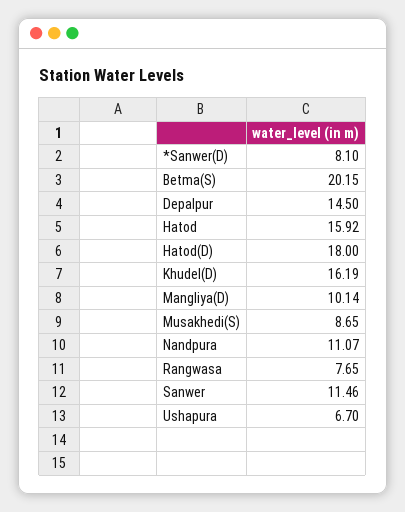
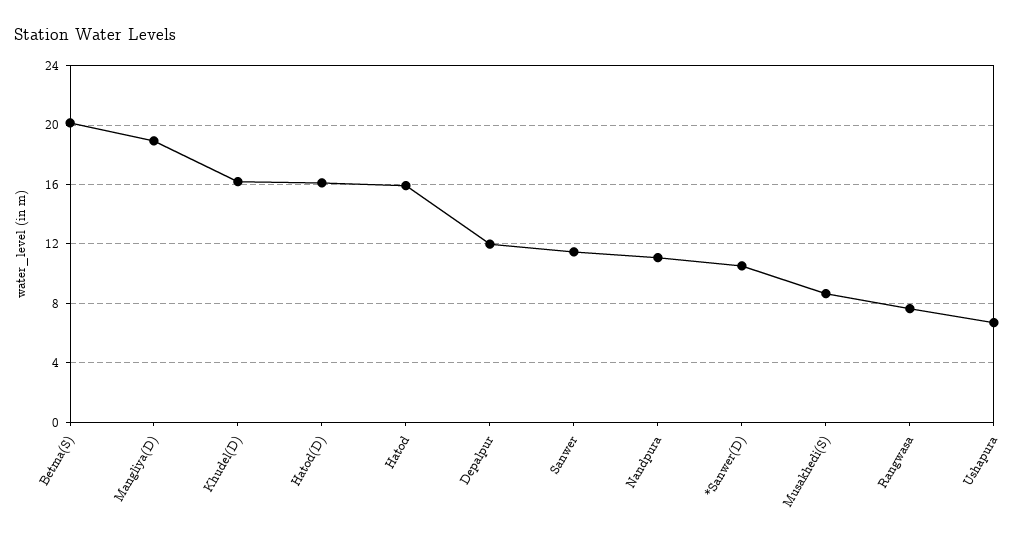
*Sanwer(D): 8.1 -> 10.5
Depalpur: 14.5 -> 12
Hatod(D): 18 -> 16
Mangliya(D): 10.14 -> 19

